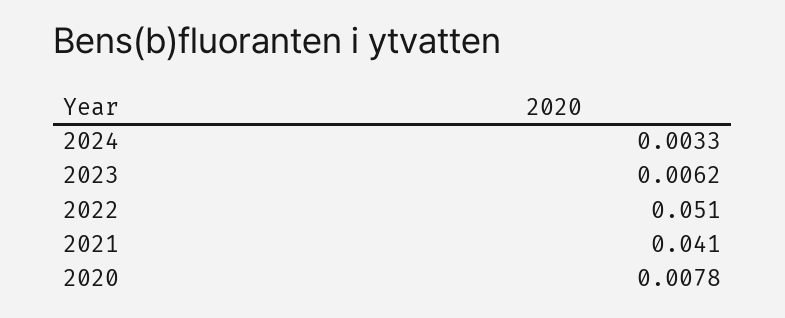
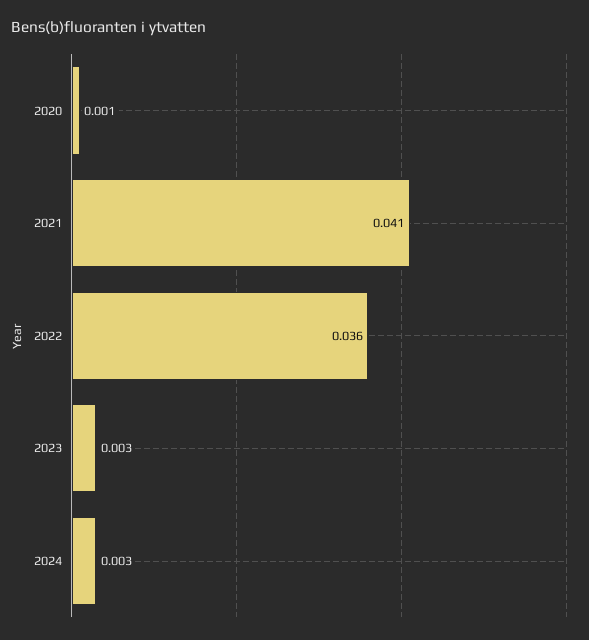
2023: 0.0062 -> 0.003
2022: 0.051 -> 0.036
2020: 0.0078 -> 0.001

